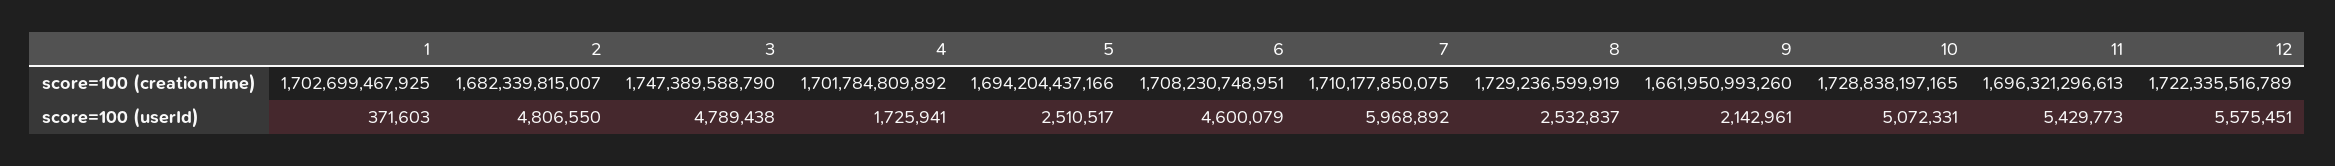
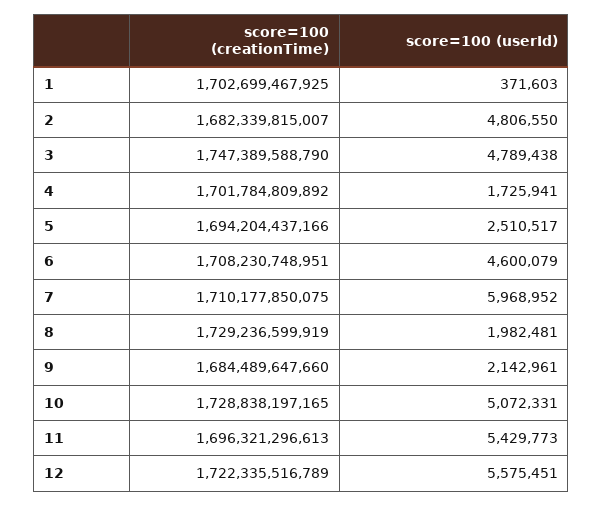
9, score=100 (creationTime): 1661950993260 -> 1684489647660
7, score=100 (userId): 5968892 -> 5968952
8, score=100 (userId): 2532837 -> 1982481

